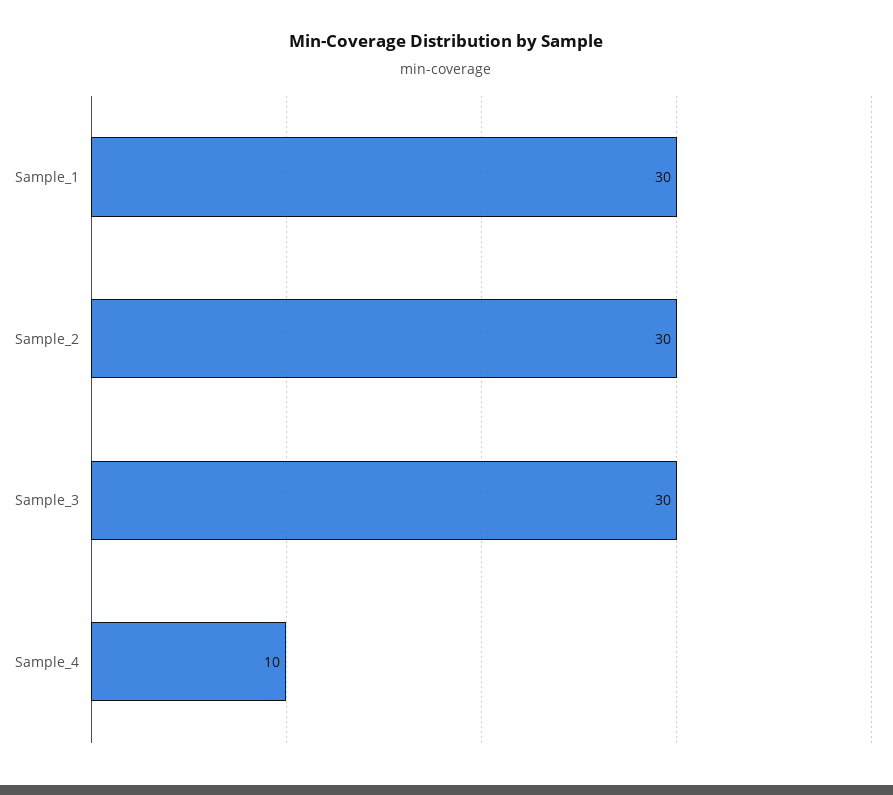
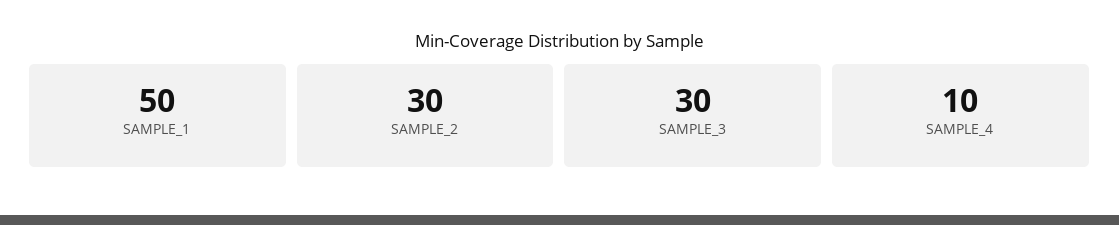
Sample_1: 30 -> 50

